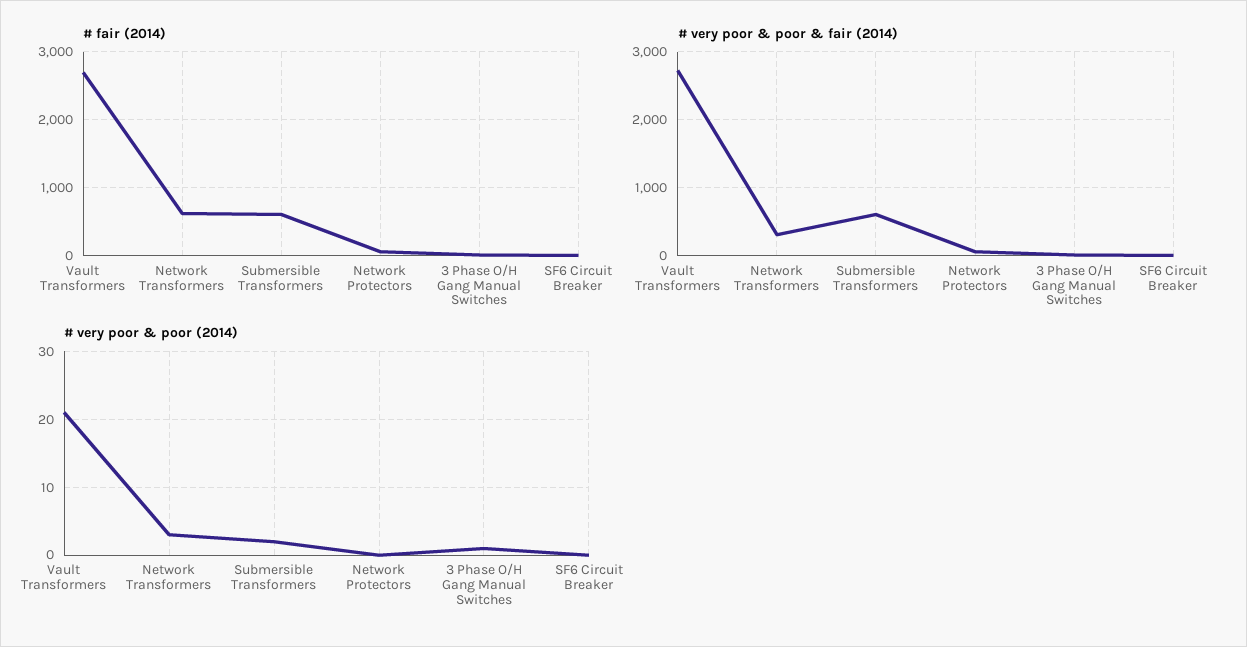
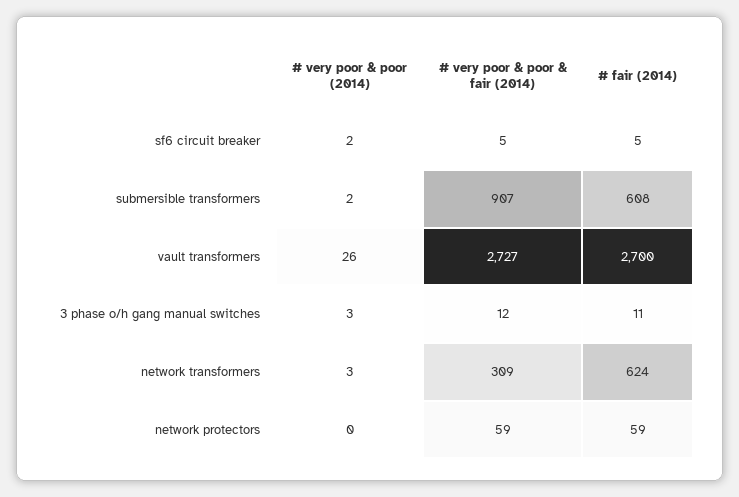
# very poor & poor & fair (2014), Submersible Transformers: 600 -> 907
# very poor & poor (2014), Vault Transformers: 21 -> 26
# very poor & poor (2014), 3 Phase O/H Gang Manual Switches: 1 -> 3
# very poor & poor (2014), SF6 Circuit Breaker: 0 -> 2

